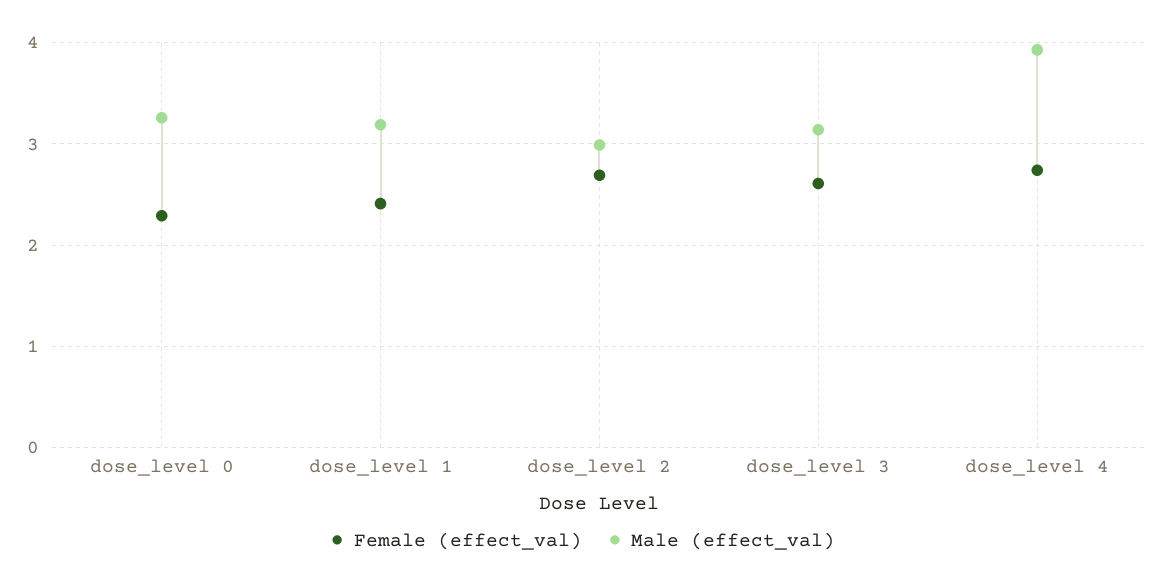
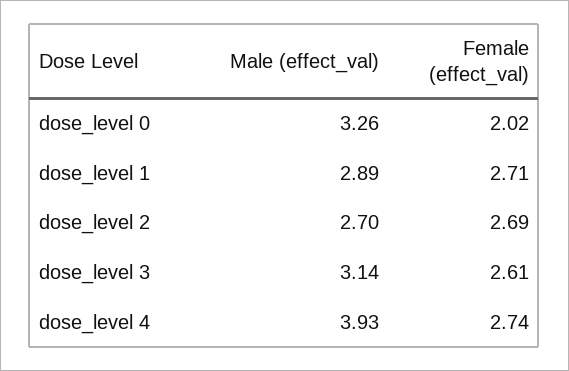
Female (effect_val), dose_level 0: 2.3 -> 2.02
Female (effect_val), dose_level 1: 2.4 -> 2.71
Male (effect_val), dose_level 1: 3.2 -> 2.89
Male (effect_val), dose_level 2: 3 -> 2.7

